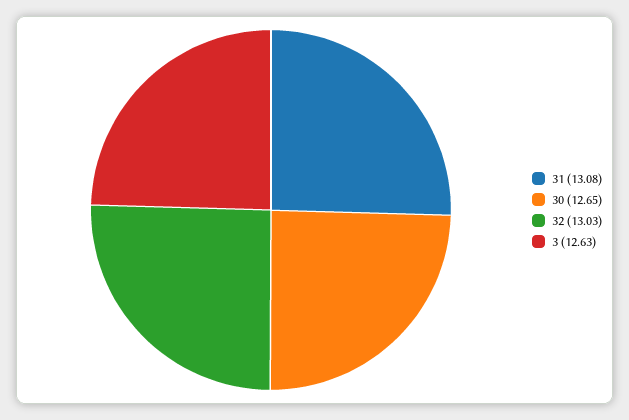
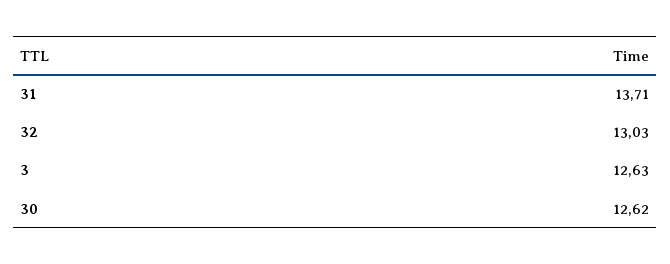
31: 13.08 -> 13.71
30: 12.65 -> 12.62

